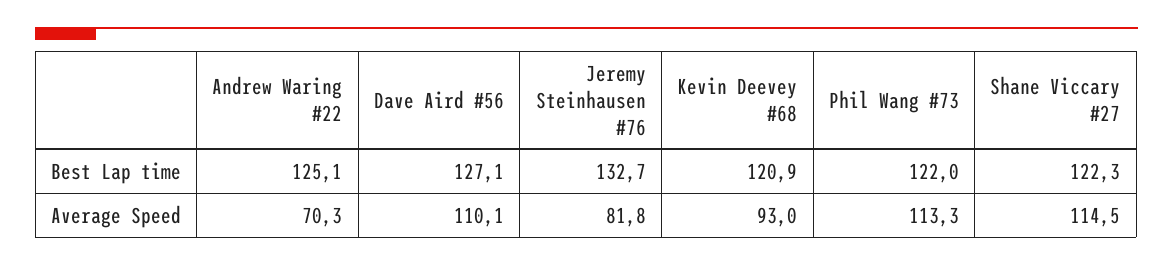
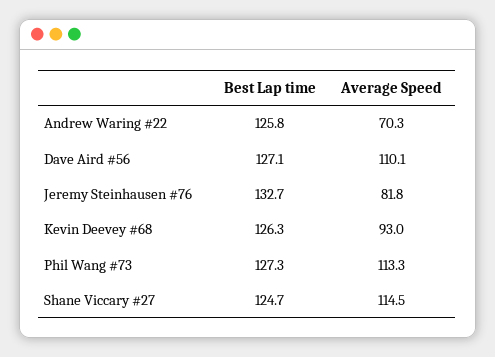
Andrew Waring #22, Best Lap time: 125.1 -> 125.8
Kevin Deevey #68, Best Lap time: 120.9 -> 126.3
Phil Wang #73, Best Lap time: 122 -> 127.3
Shane Viccary #27, Best Lap time: 122.3 -> 124.7

